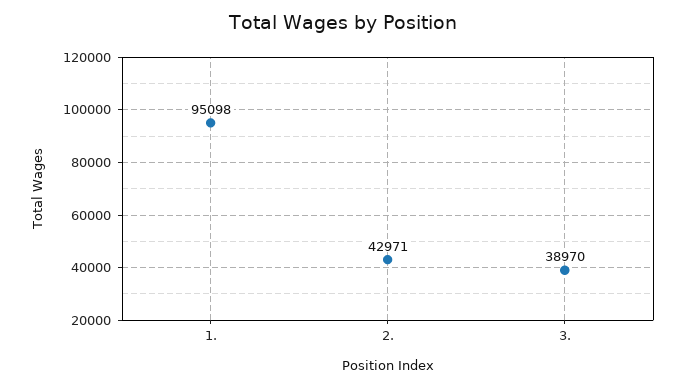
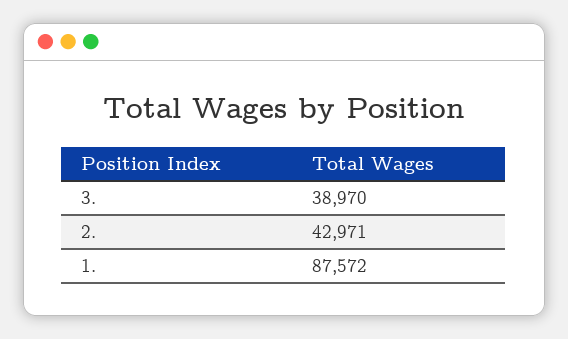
1.: 95098 -> 87572

